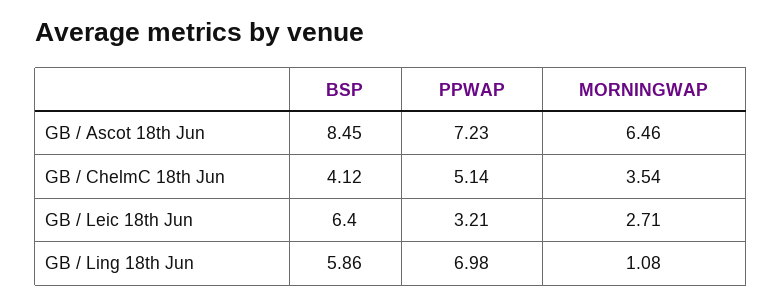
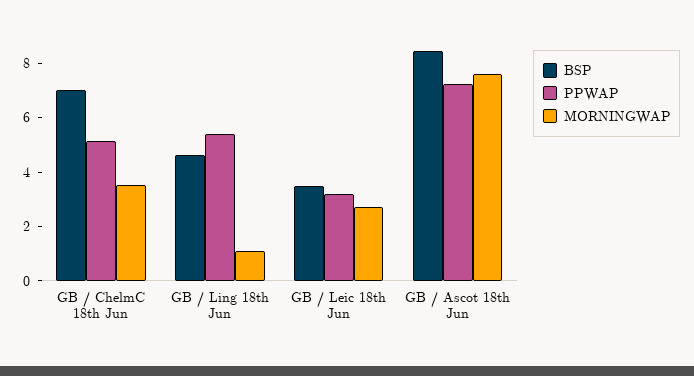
MORNINGWAP, GB / Ascot 18th Jun: 6.46 -> 7.5
BSP, GB / ChelmC 18th Jun: 4.12 -> 7
BSP, GB / Leic 18th Jun: 6.4 -> 3.5
BSP, GB / Ling 18th Jun: 5.86 -> 4.5
PPWAP, GB / Ling 18th Jun: 6.98 -> 5.5

